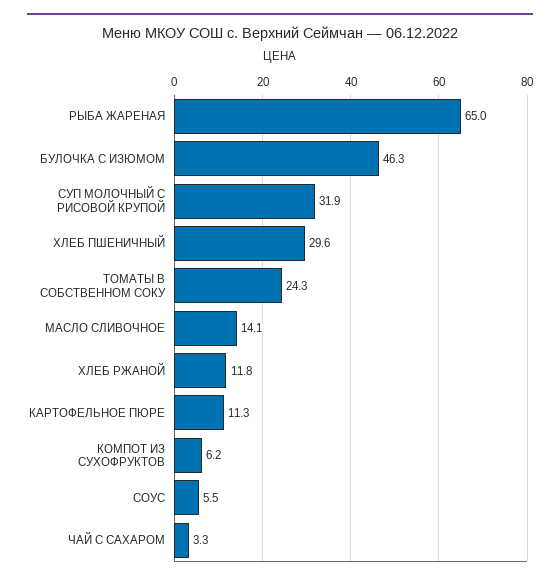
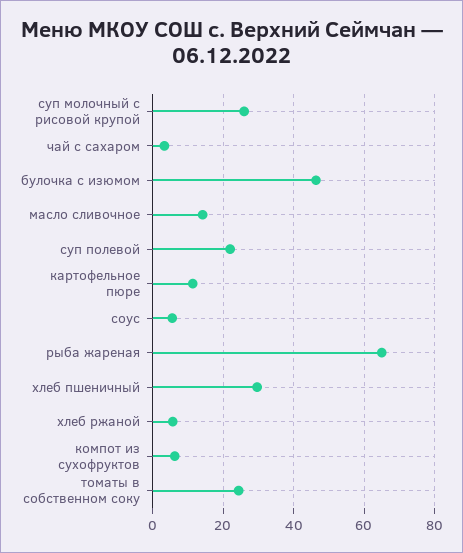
СУП МОЛОЧНЫЙ С РИСОВОЙ КРУПОЙ: 31.9 -> 26
ХЛЕБ РЖАНОЙ: 11.8 -> 6
суп полевой: none -> 22

